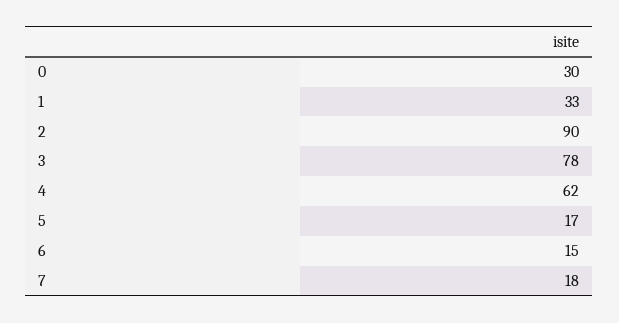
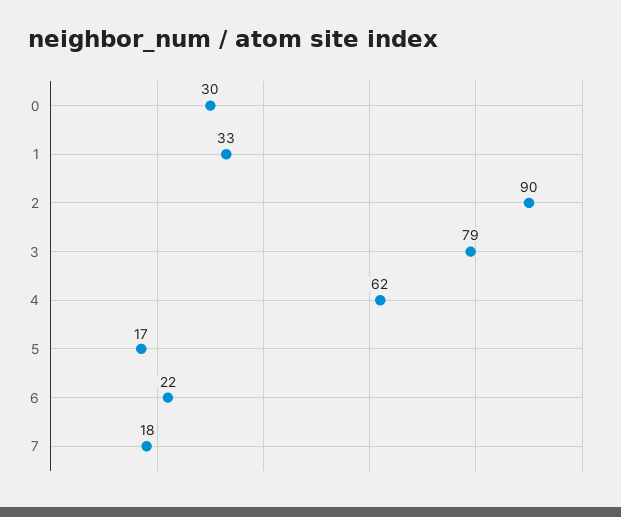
3: 78 -> 79
6: 15 -> 22

